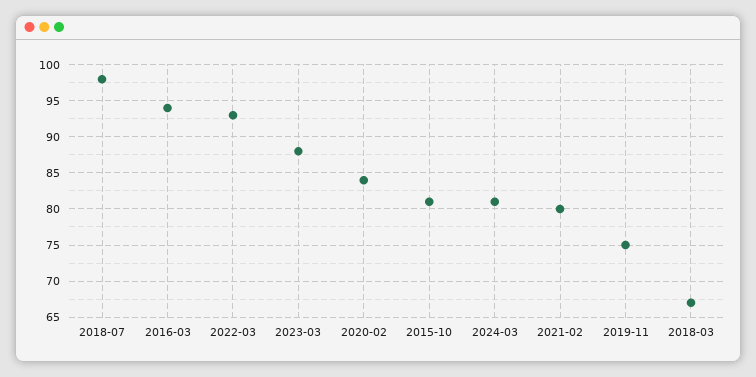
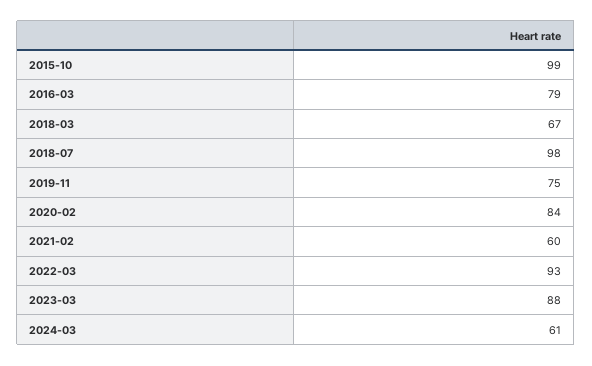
2016-03: 94 -> 79
2015-10: 81 -> 99
2024-03: 81 -> 61
2021-02: 80 -> 60

